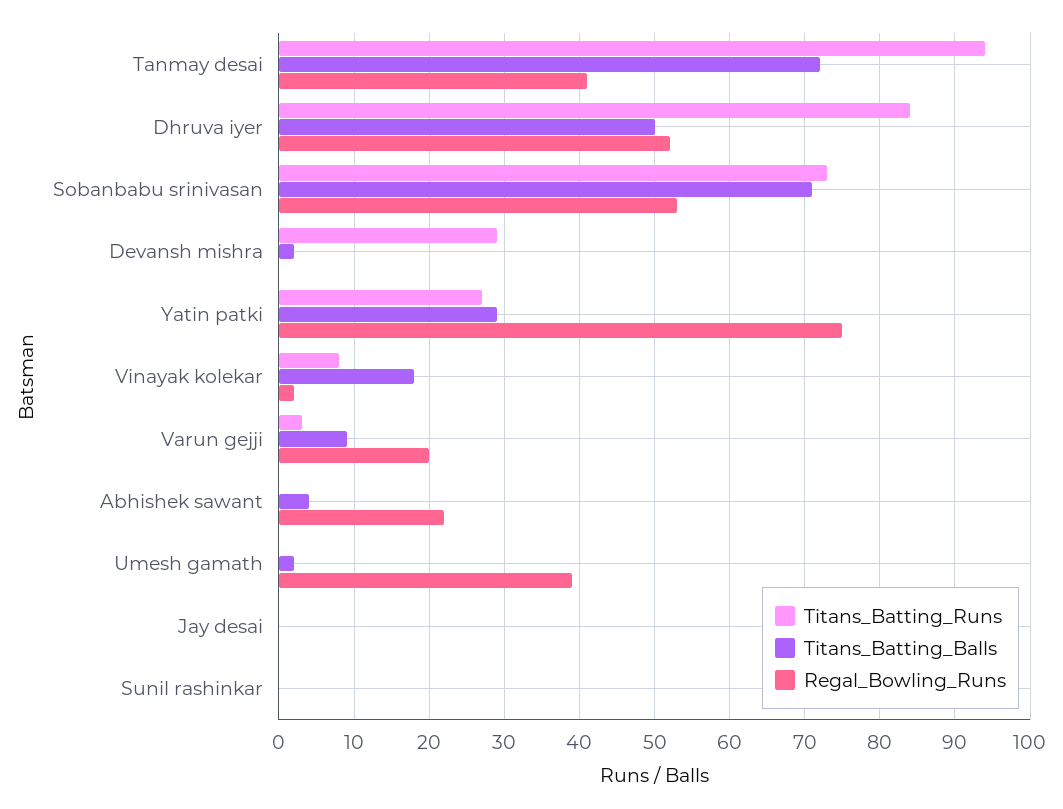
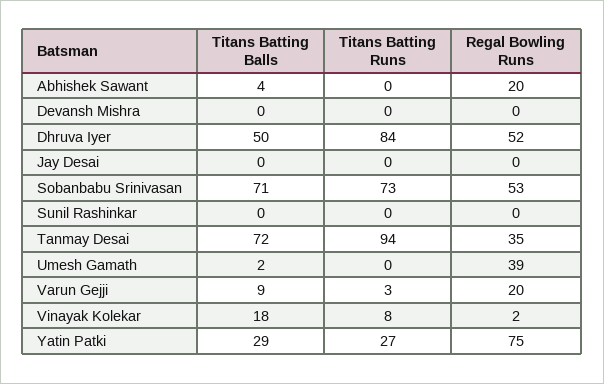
Regal_Bowling_Runs, Tanmay desai: 41 -> 35
Titans_Batting_Runs, Devansh mishra: 29 -> 0
Titans_Batting_Balls, Devansh mishra: 2 -> 0
Regal_Bowling_Runs, Abhishek sawant: 22 -> 20

